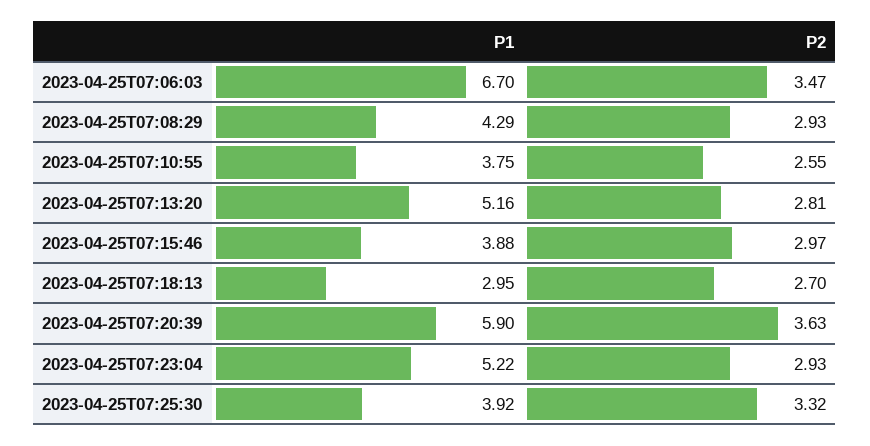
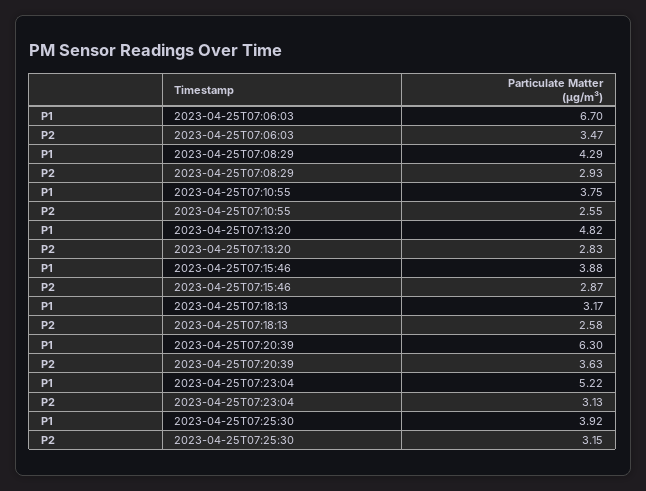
P1, 2023-04-25T07:13:20: 5.16 -> 4.82
P2, 2023-04-25T07:13:20: 2.81 -> 2.83
P2, 2023-04-25T07:15:46: 2.97 -> 2.87
P1, 2023-04-25T07:18:13: 2.95 -> 3.17
P2, 2023-04-25T07:18:13: 2.7 -> 2.58
P1, 2023-04-25T07:20:39: 5.9 -> 6.3
P2, 2023-04-25T07:23:04: 2.93 -> 3.13
P2, 2023-04-25T07:25:30: 3.32 -> 3.15

